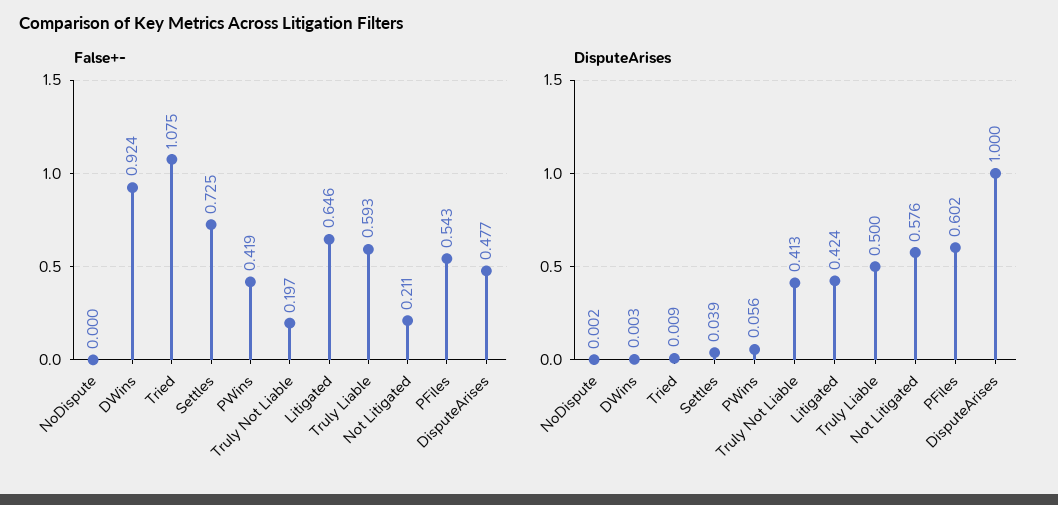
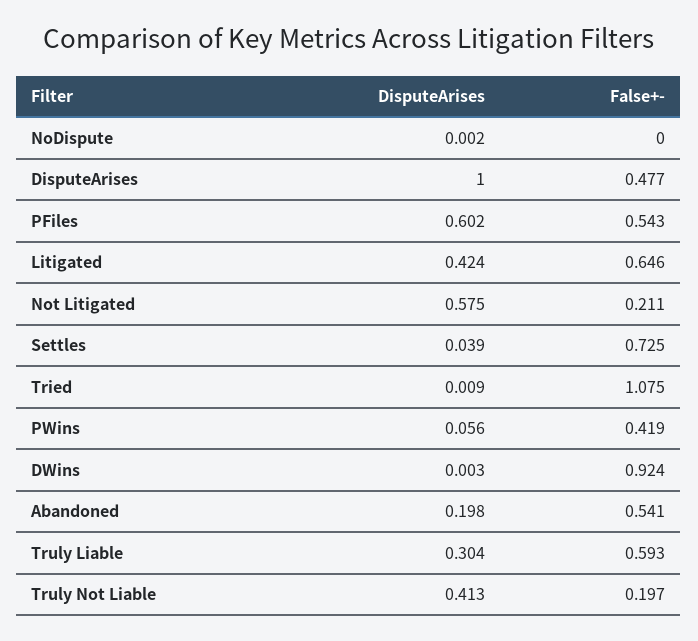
DisputeArises, Truly Liable: 0.5 -> 0.304
DisputeArises, Not Litigated: 0.576 -> 0.575
DisputeArises, Abandoned: none -> 0.198
False+-, Abandoned: none -> 0.541

